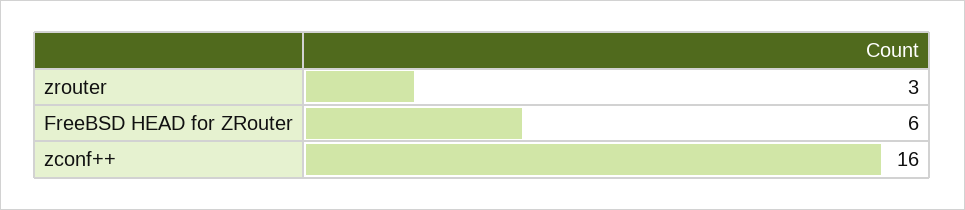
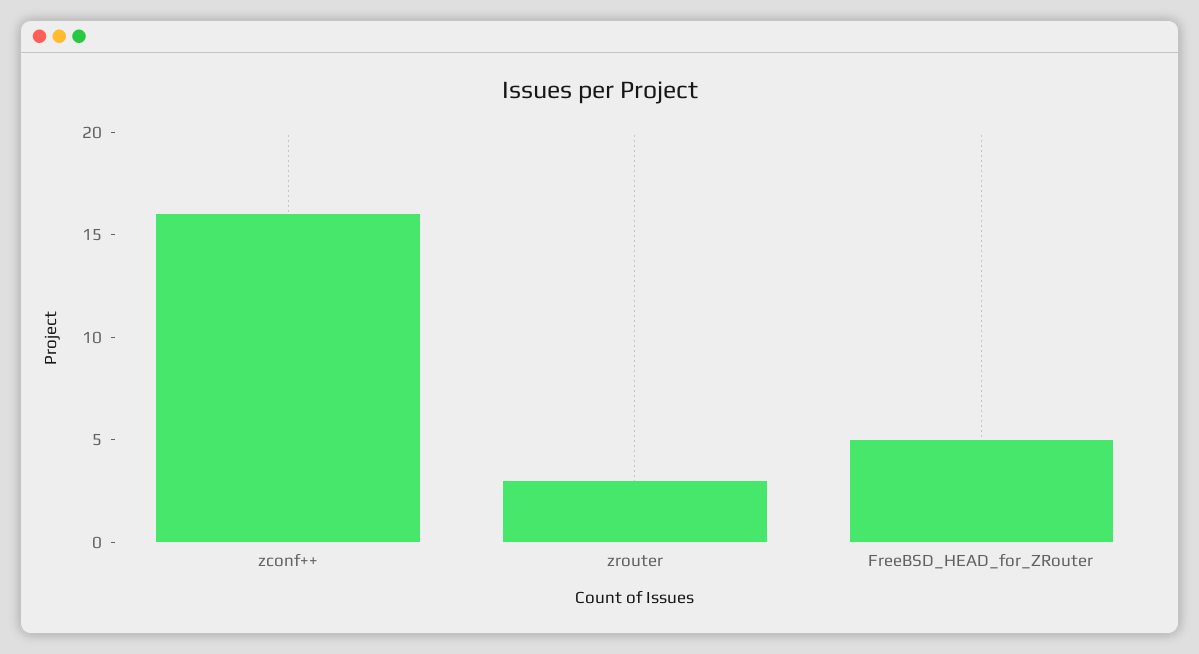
FreeBSD HEAD for ZRouter: 6 -> 5

